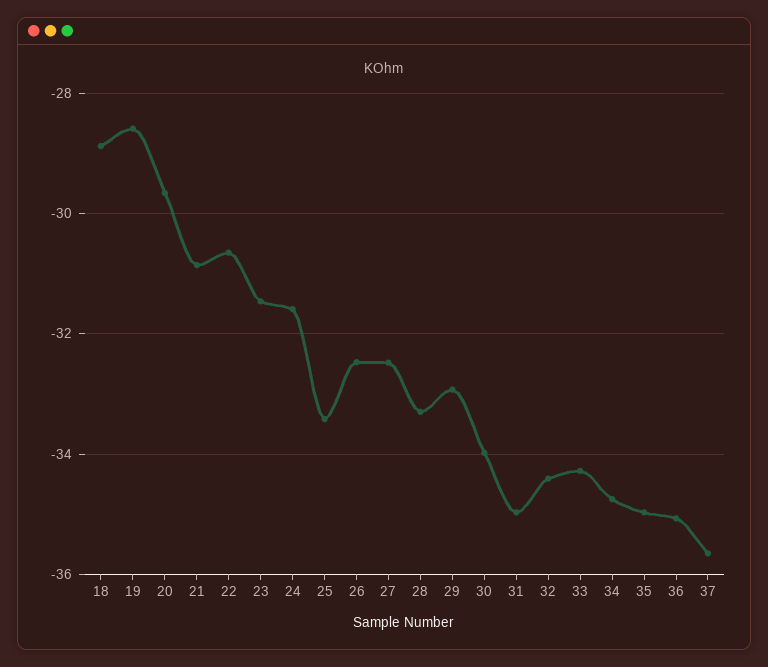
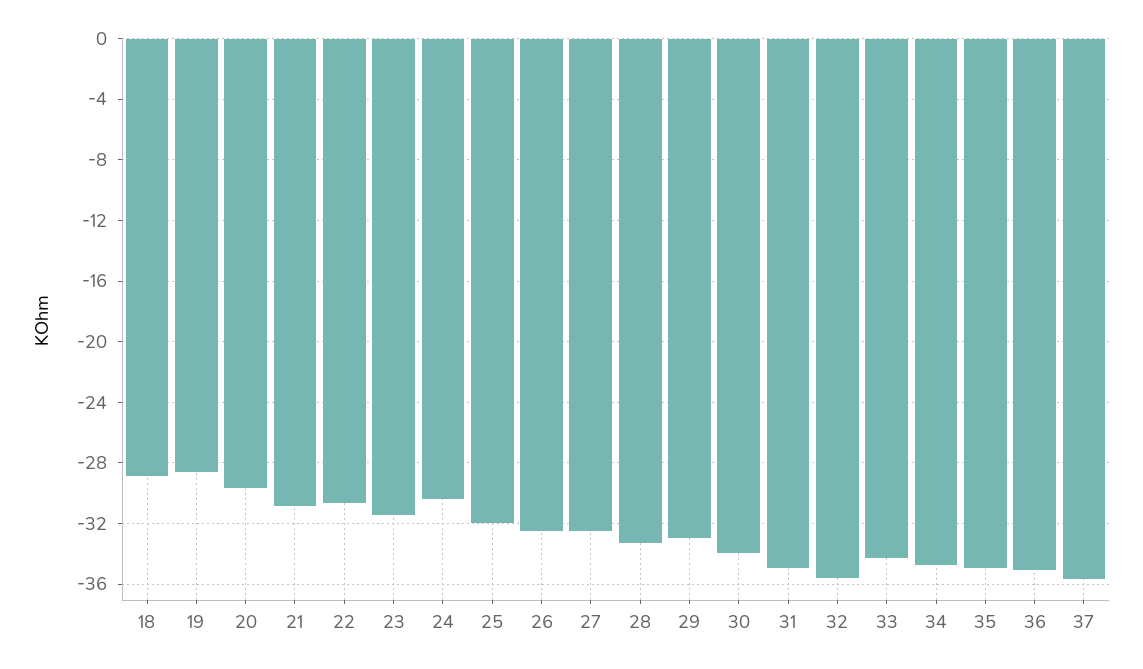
24: -31.6 -> -30.5
25: -33.4 -> -32
32: -34.4 -> -35.5

